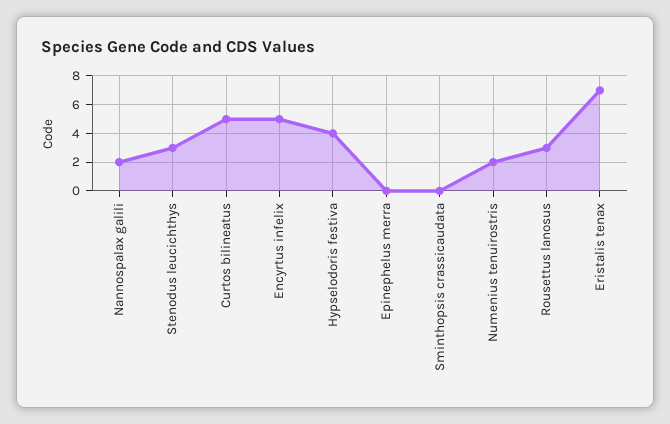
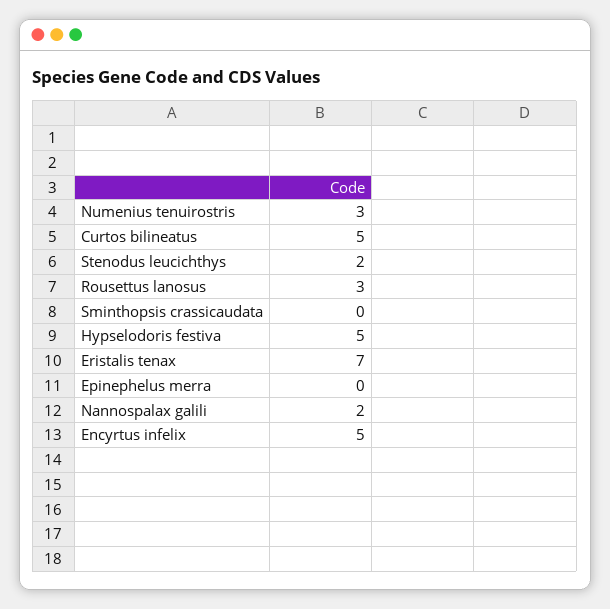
Stenodus leucichthys: 3 -> 2
Hypselodoris festiva: 4 -> 5
Numenius tenuirostris: 2 -> 3

